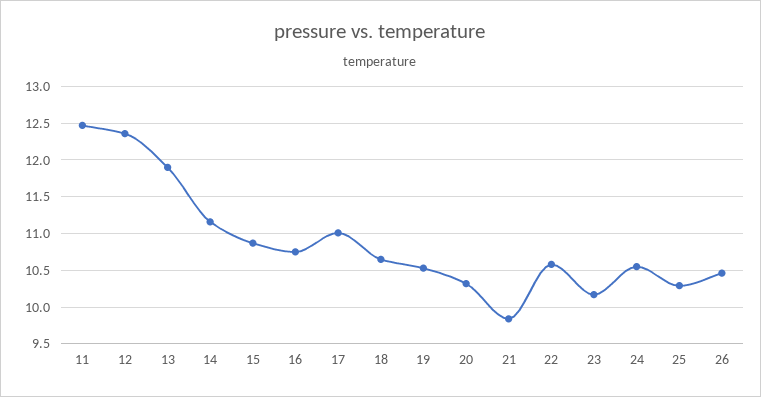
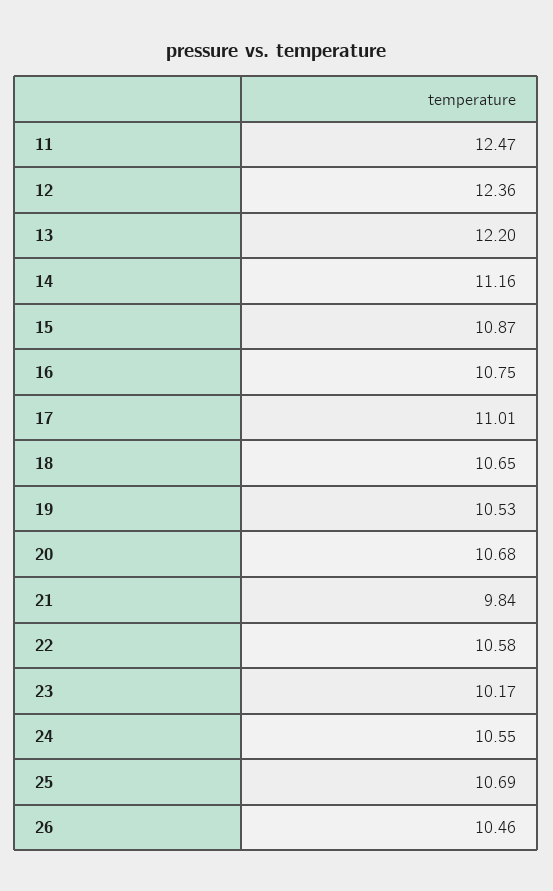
13: 11.9 -> 12.2
20: 10.3 -> 10.68
25: 10.3 -> 10.69

